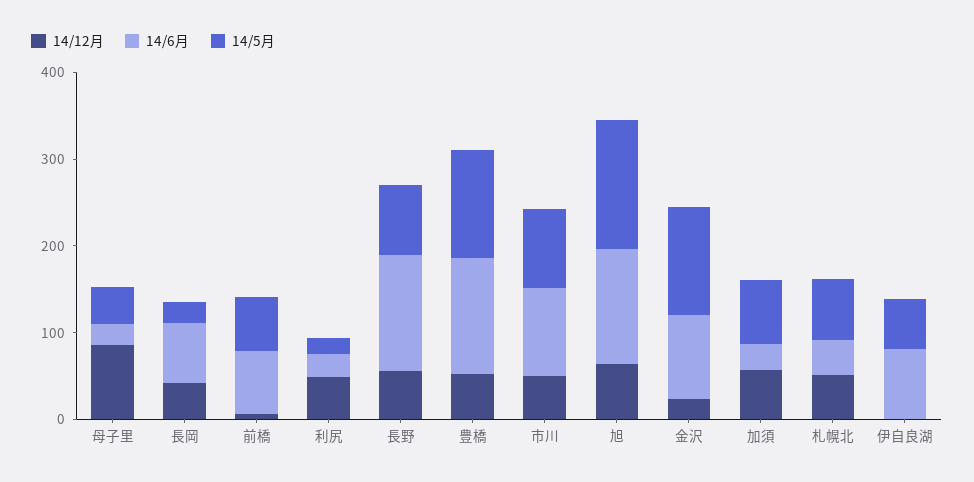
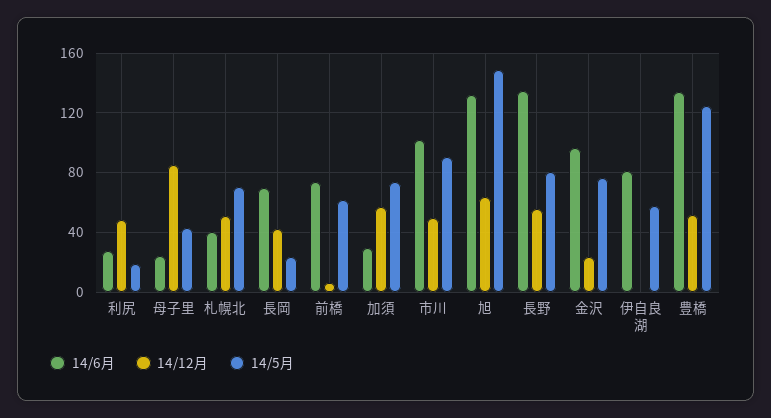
14/5月, 金沢: 120 -> 75

